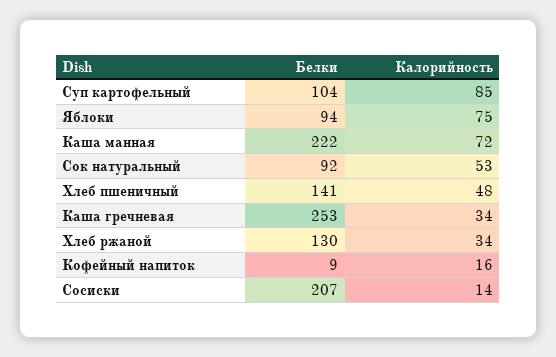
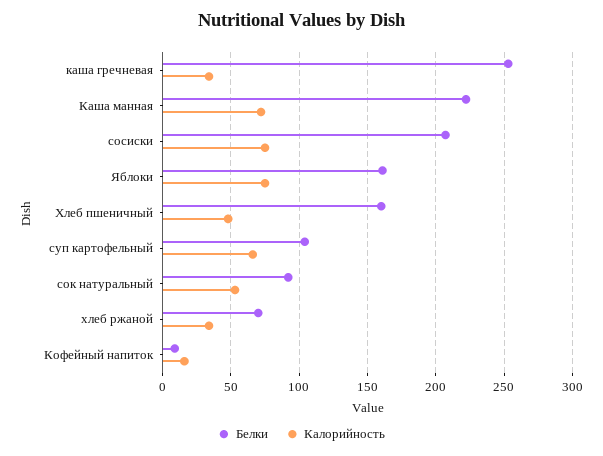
Калорийность, Суп картофельный: 85 -> 65
Белки, Яблоки: 94 -> 160
Белки, Хлеб пшеничный: 141 -> 160
Белки, Хлеб ржаной: 130 -> 70
Калорийность, Сосиски: 14 -> 75

